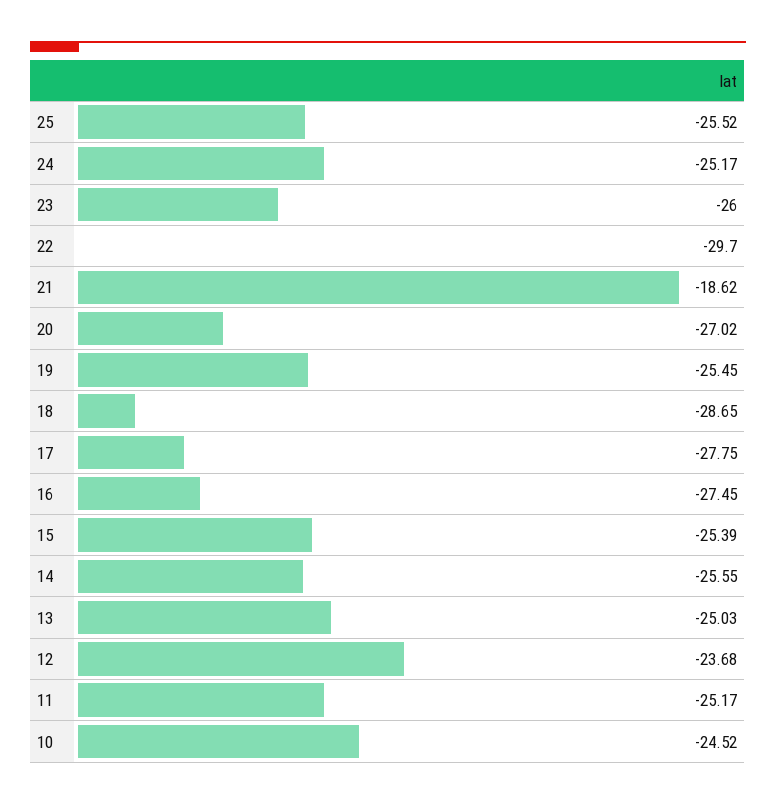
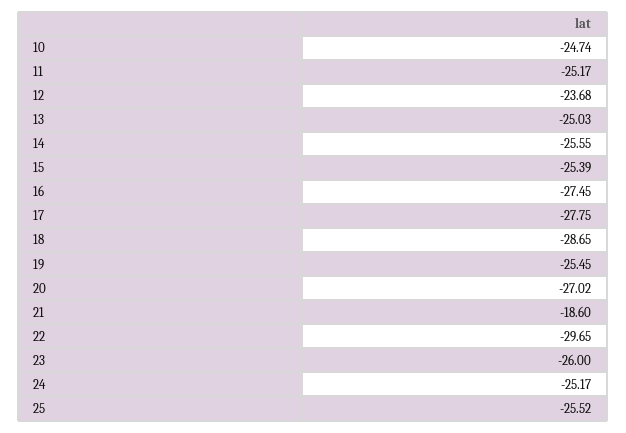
22: -29.7 -> -29.65
21: -18.62 -> -18.6
10: -24.52 -> -24.74

